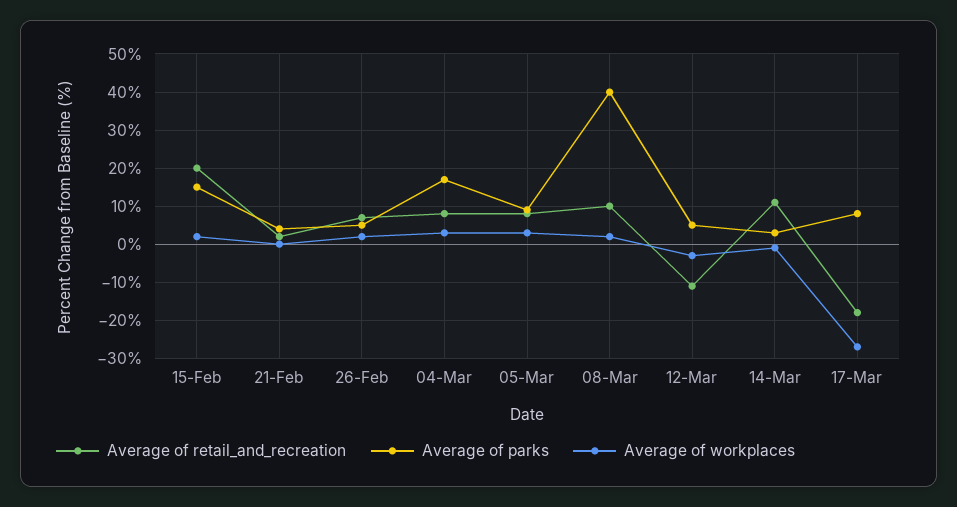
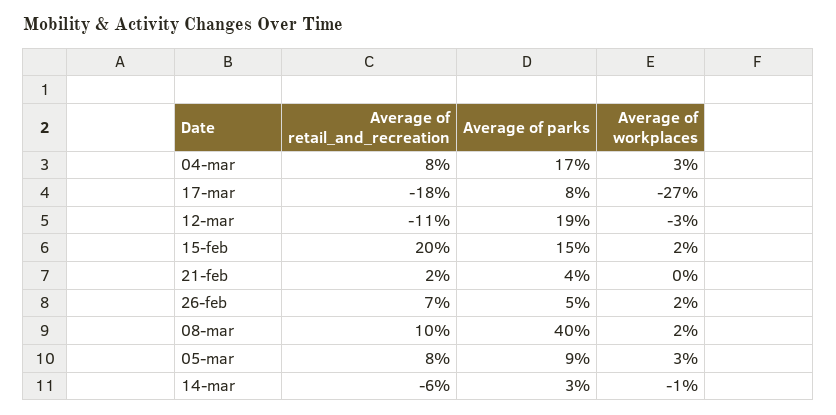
Average of parks, 12-Mar: 5 -> 19
Average of retail_and_recreation, 14-Mar: 10 -> -6

